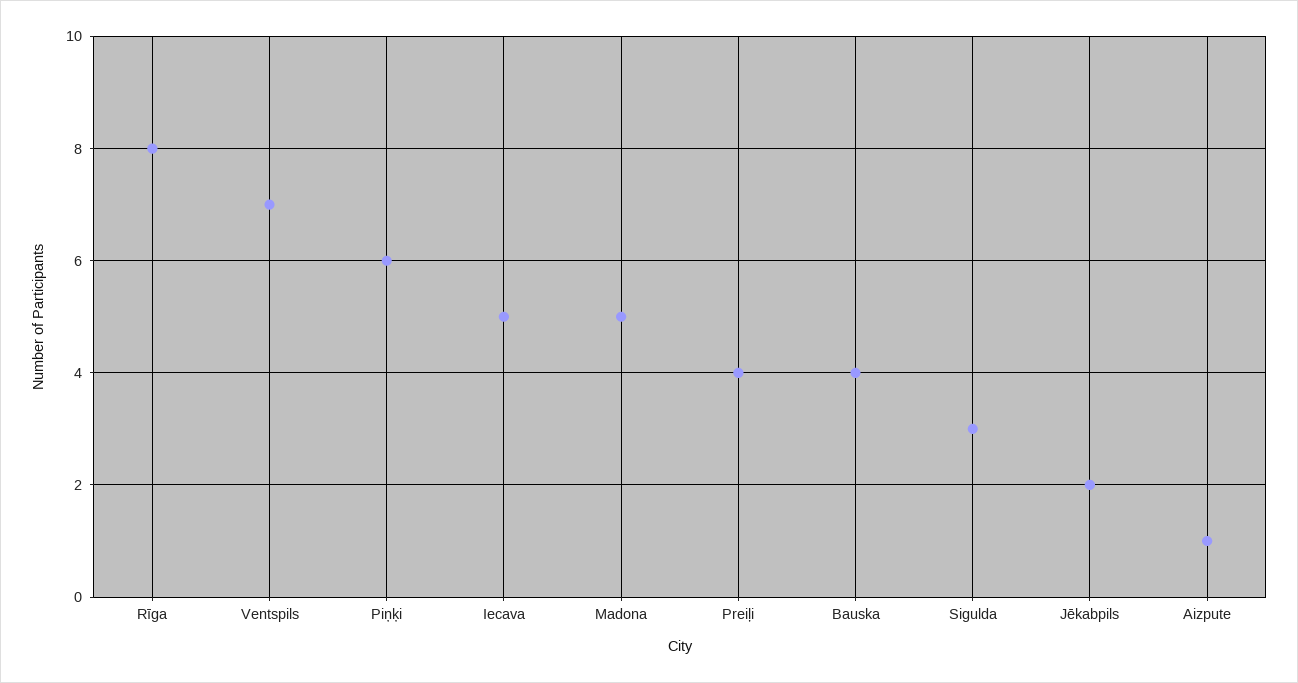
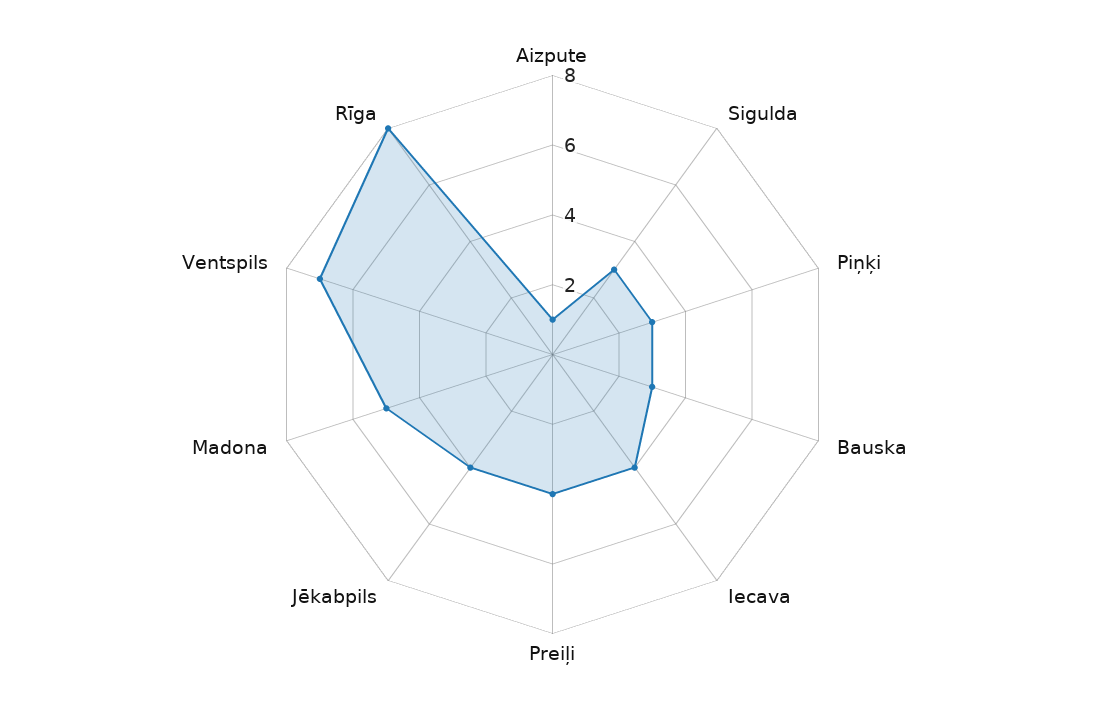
Piņķi: 6 -> 3
Iecava: 5 -> 4
Bauska: 4 -> 3
Jēkabpils: 2 -> 4

